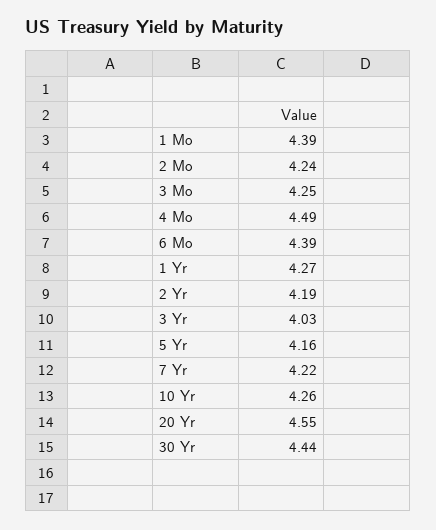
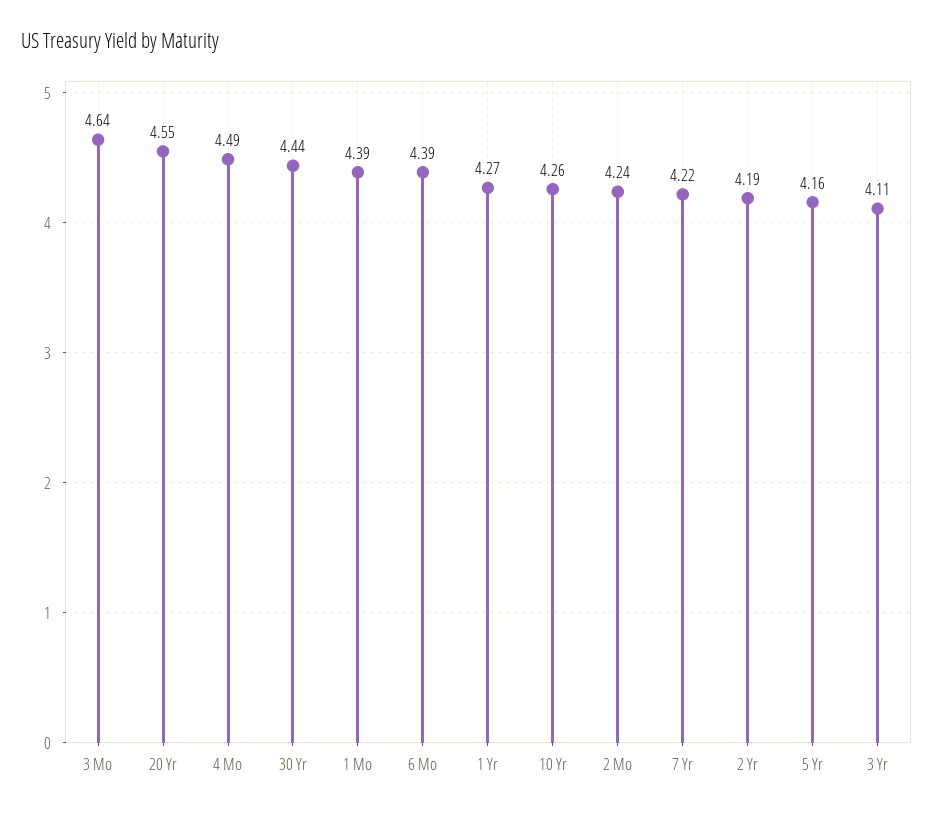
3 Mo: 4.25 -> 4.64
3 Yr: 4.03 -> 4.11

